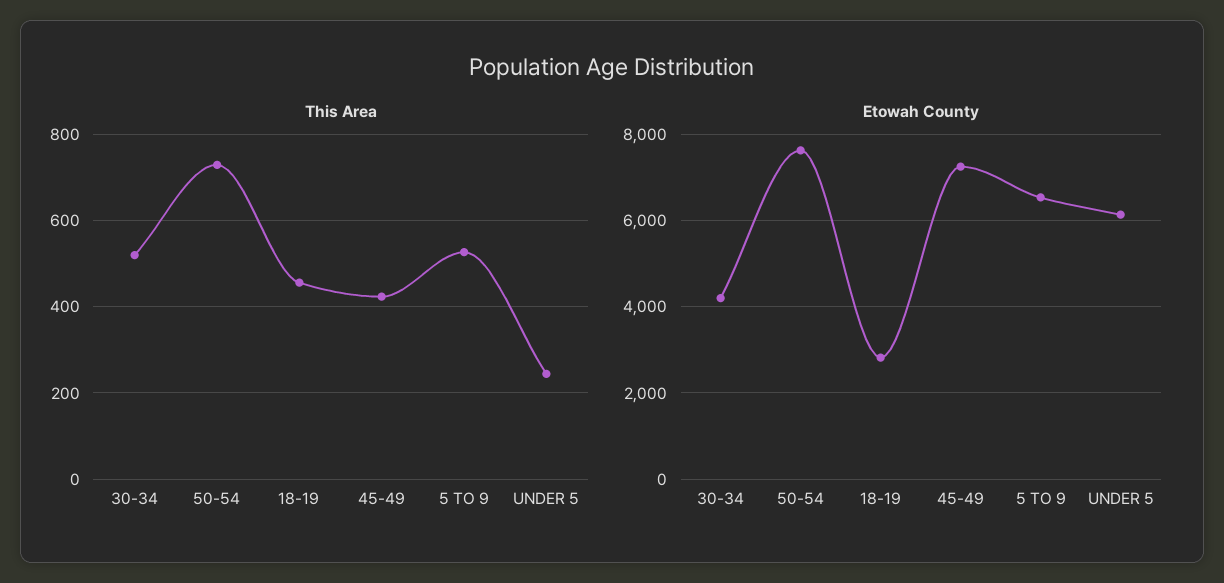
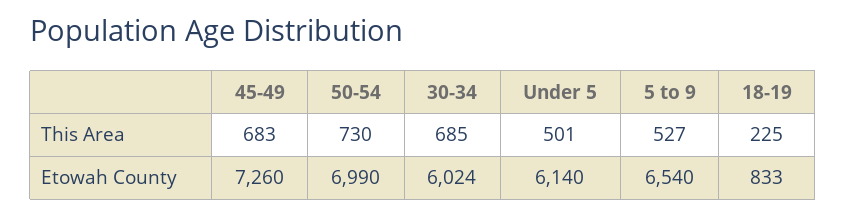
This Area, 30-34: 520 -> 685
This Area, 18-19: 460 -> 225
This Area, 45-49: 420 -> 683
This Area, UNDER 5: 240 -> 501
Etowah County, 30-34: 4200 -> 6024
Etowah County, 50-54: 7600 -> 6990
Etowah County, 18-19: 2800 -> 833

